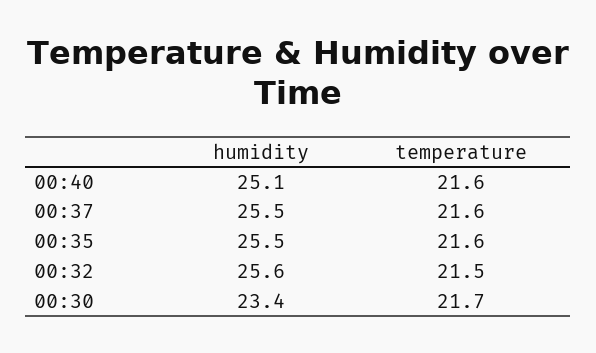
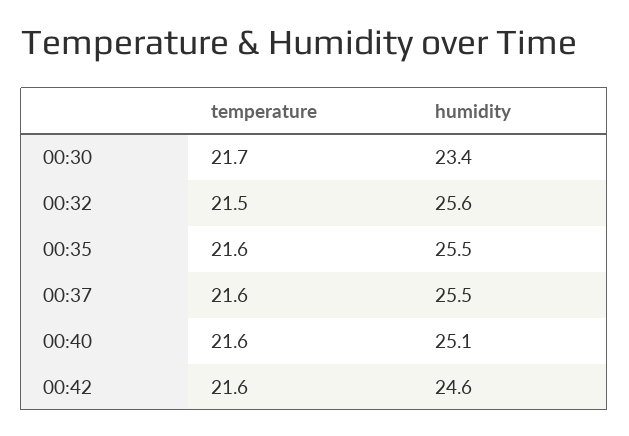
temperature, 00:42: none -> 21.6
humidity, 00:42: none -> 24.6

